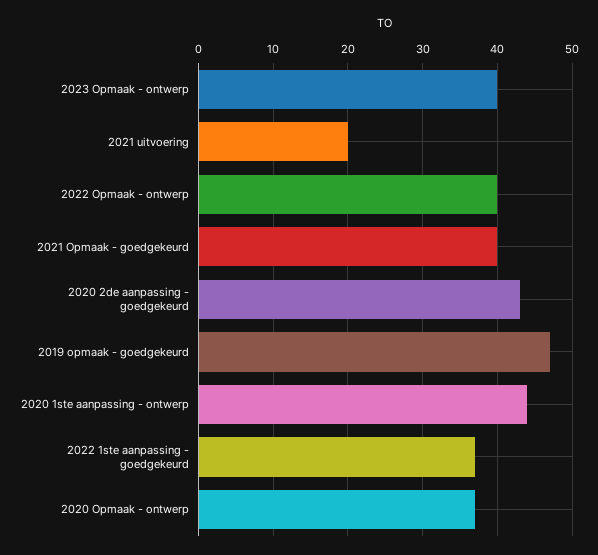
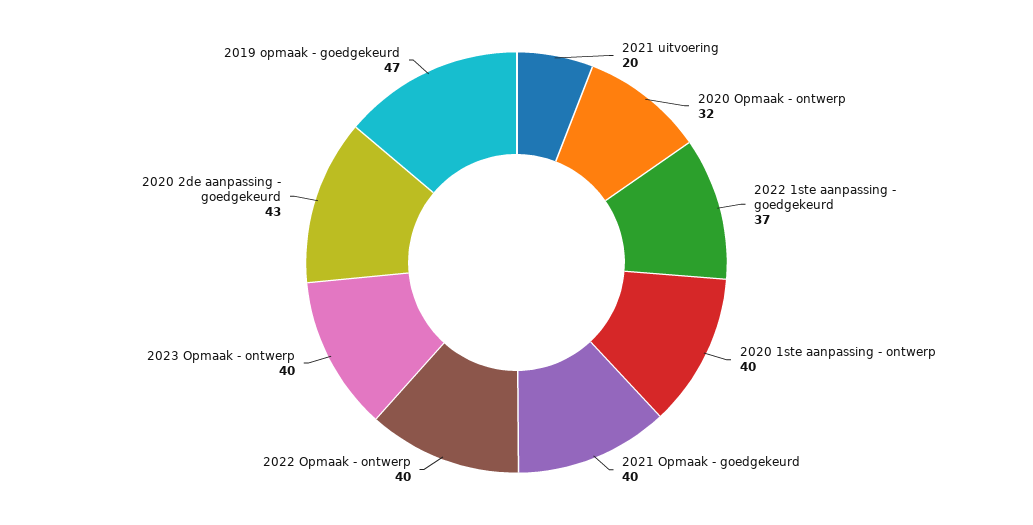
2020 1ste aanpassing - ontwerp: 44 -> 40
2020 Opmaak - ontwerp: 37 -> 32

